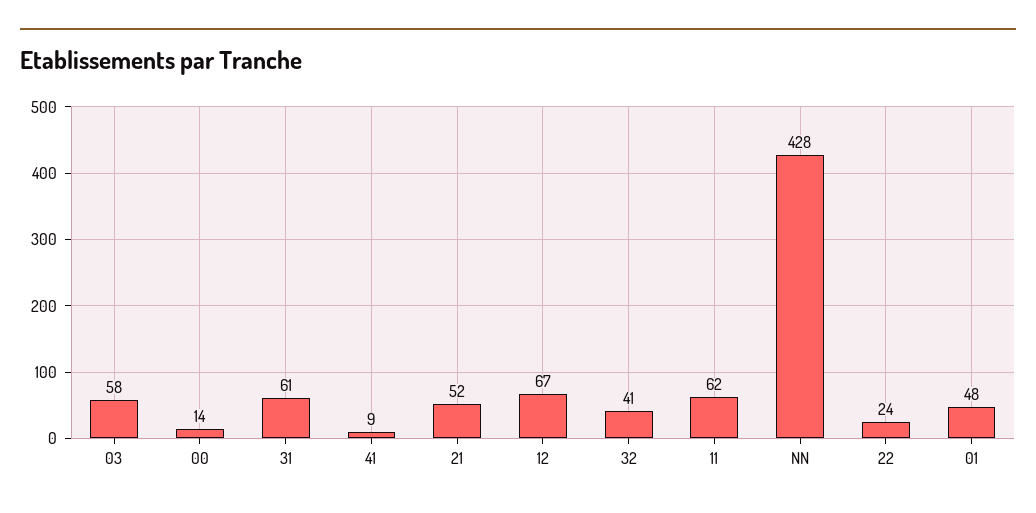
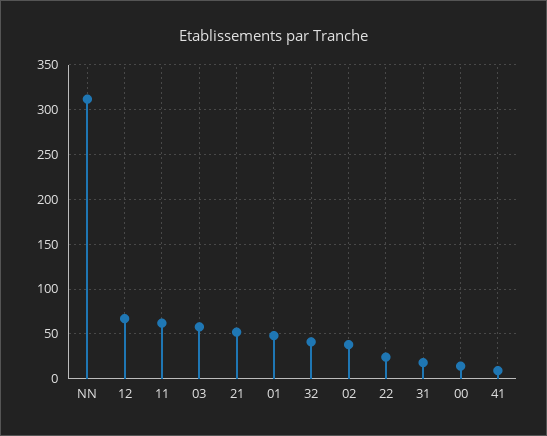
31: 61 -> 20
NN: 428 -> 310
02: none -> 40

